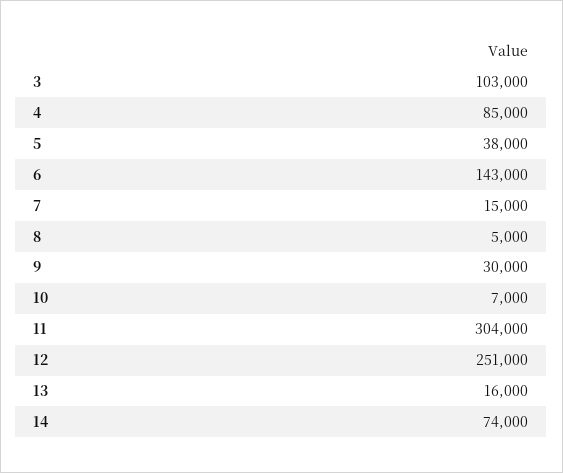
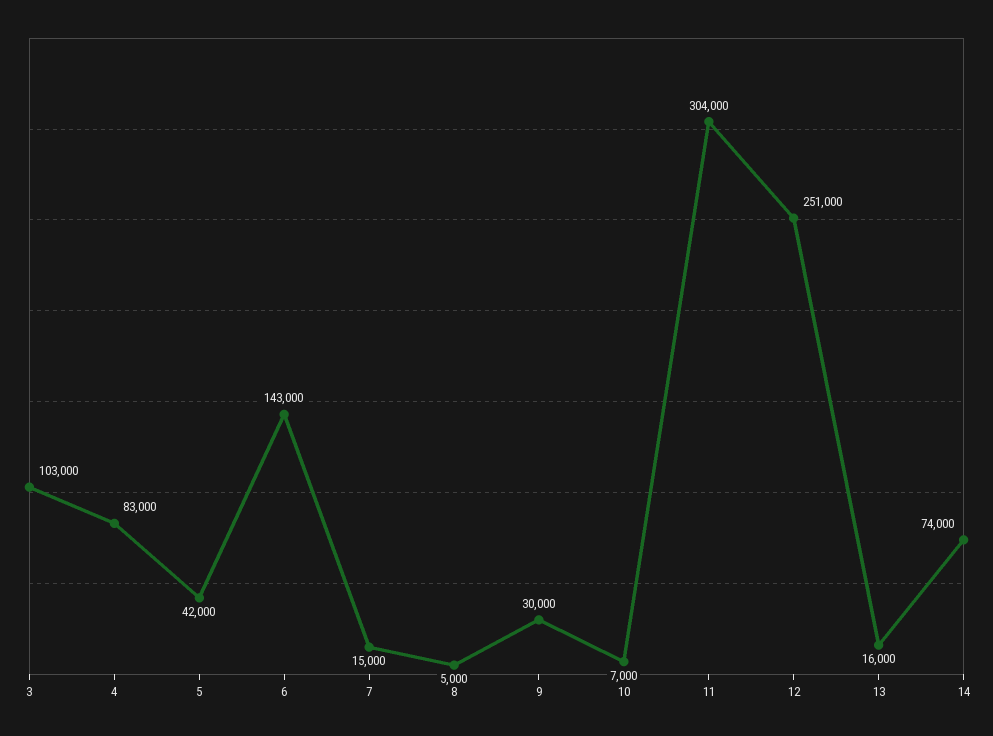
4: 85000 -> 83000
5: 38000 -> 42000

